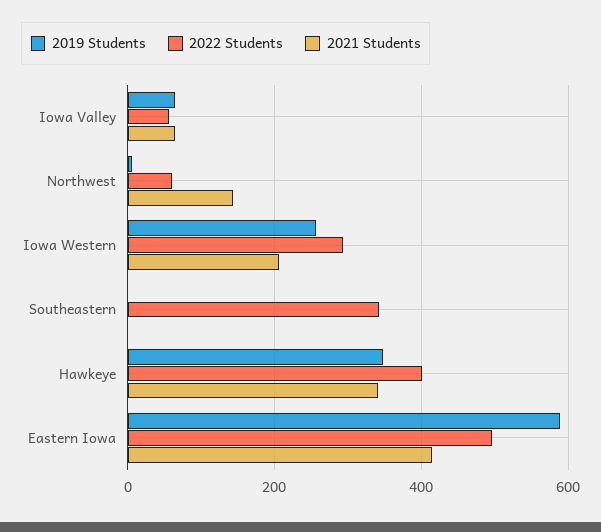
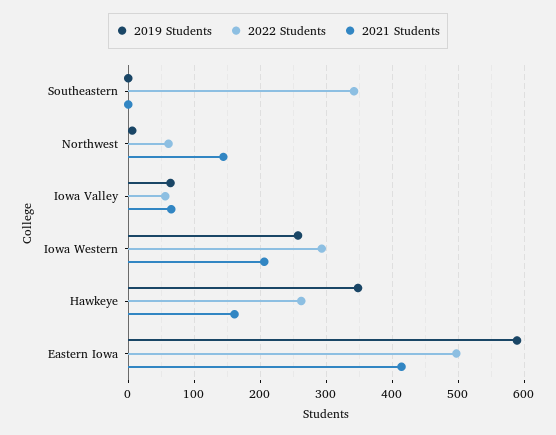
2022 Students, Hawkeye: 400 -> 260
2021 Students, Hawkeye: 340 -> 160

